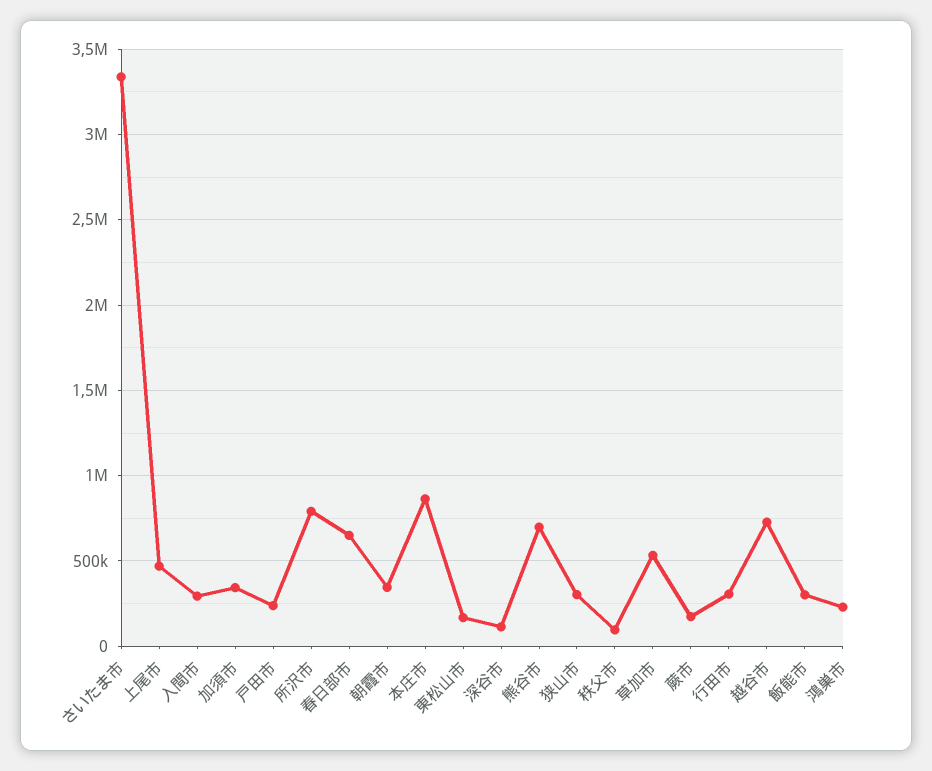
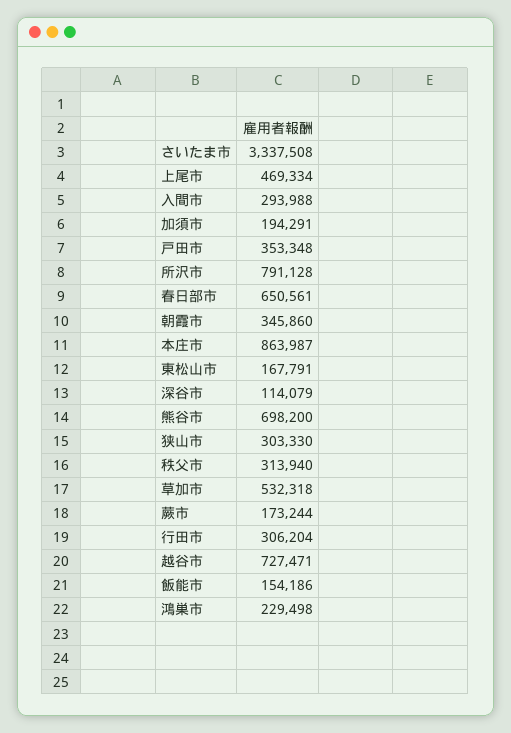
加須市: 350000 -> 194291
戸田市: 250000 -> 353348
秩父市: 100000 -> 313940
飯能市: 300000 -> 154186

